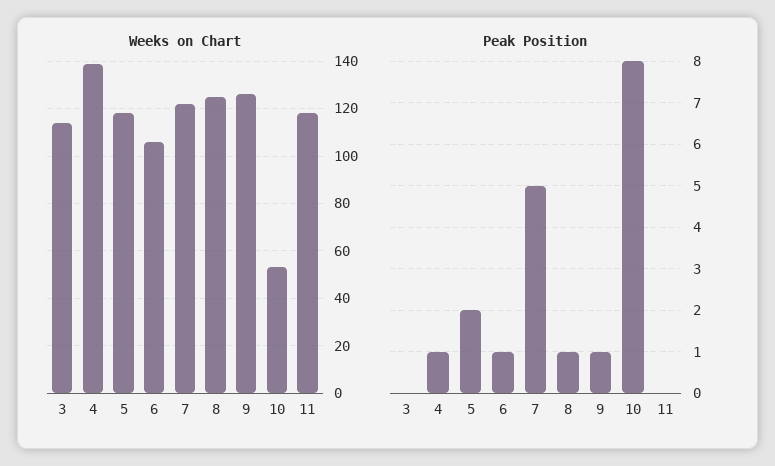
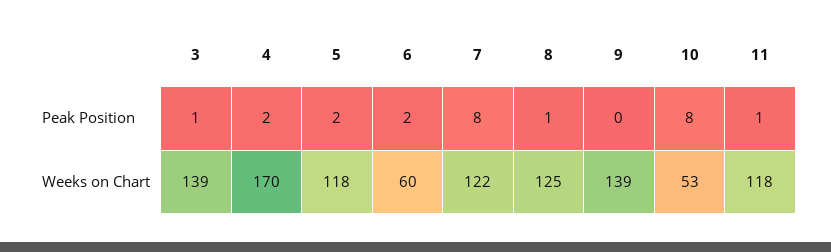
Weeks on Chart, 3: 115 -> 139
Weeks on Chart, 4: 140 -> 170
Weeks on Chart, 6: 105 -> 60
Weeks on Chart, 9: 125 -> 139
Peak Position, 3: 0 -> 1
Peak Position, 4: 1 -> 2
Peak Position, 6: 1 -> 2
Peak Position, 7: 5 -> 8
Peak Position, 9: 1 -> 0
Peak Position, 11: 0 -> 1

